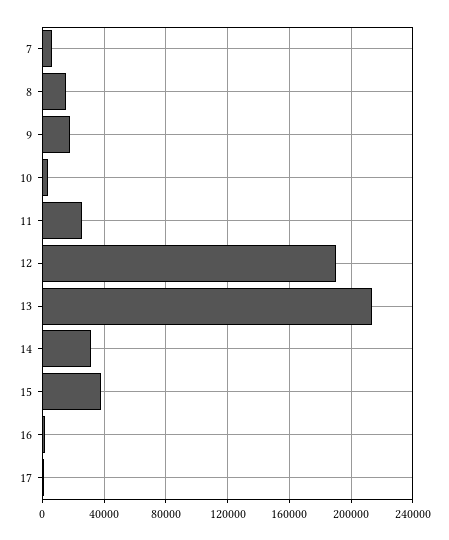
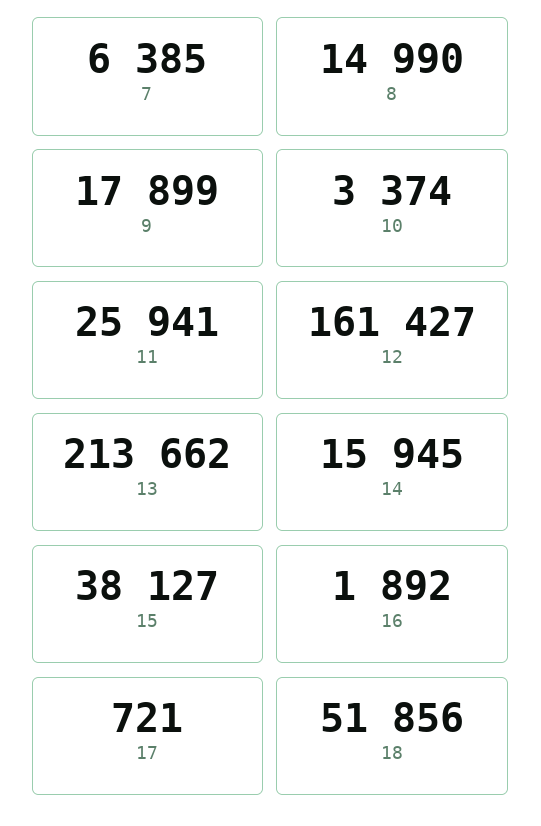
12: 190000 -> 161427
14: 30000 -> 15945
18: none -> 51856

